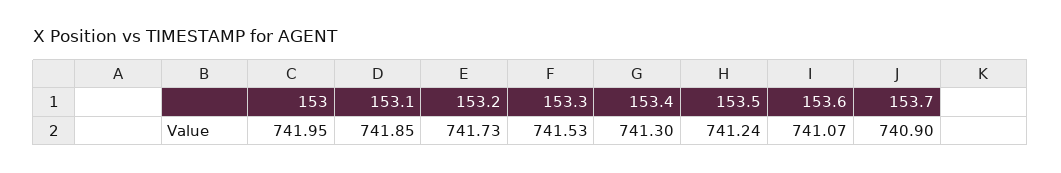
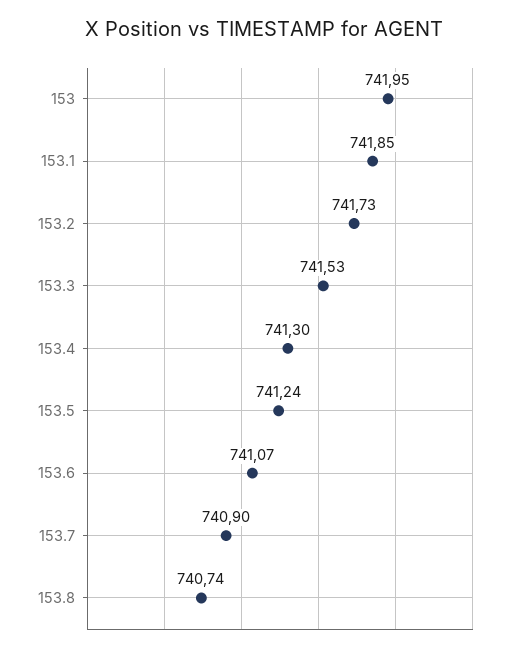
153.8: none -> 740.74

